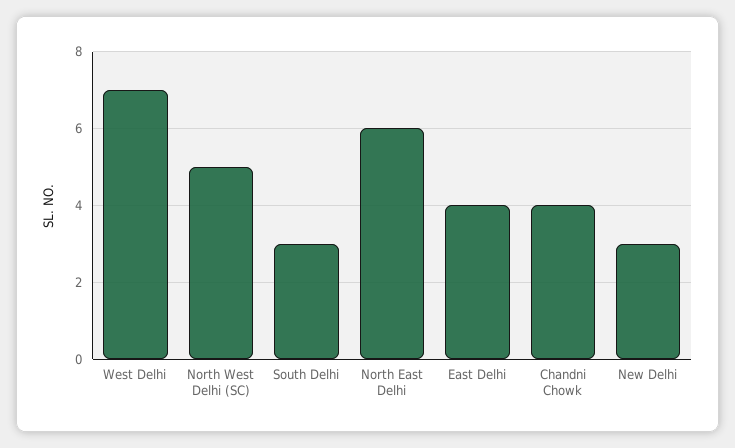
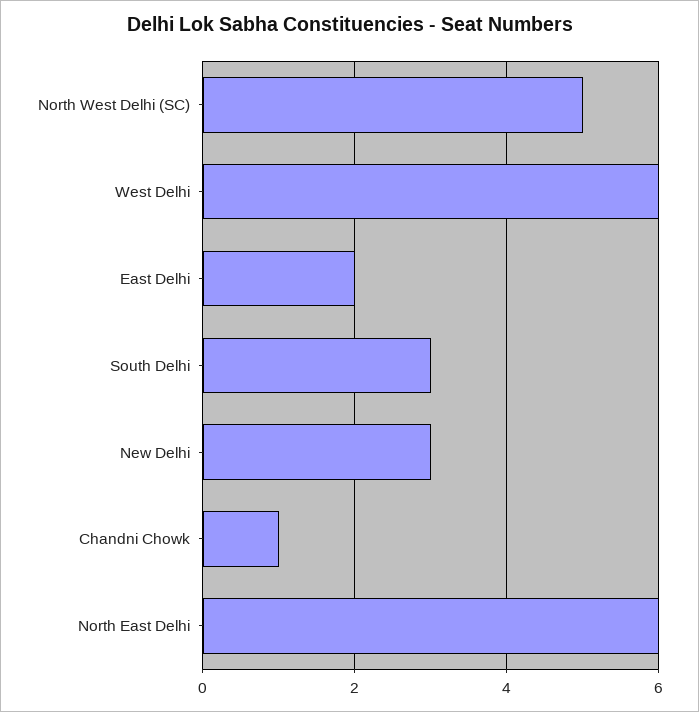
West Delhi: 7 -> 6
East Delhi: 4 -> 2
Chandni Chowk: 4 -> 1

